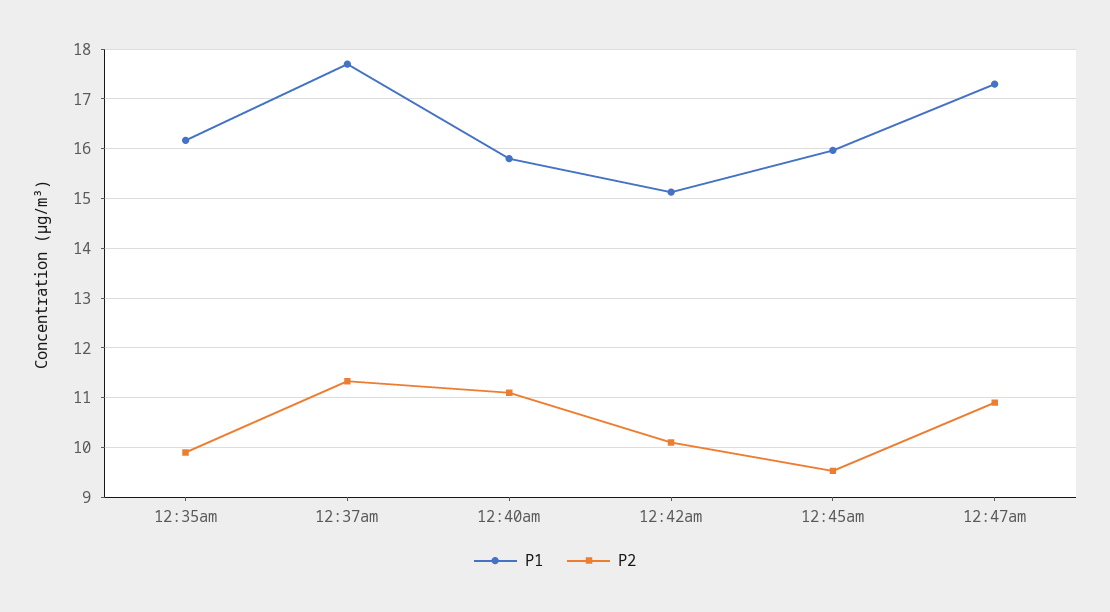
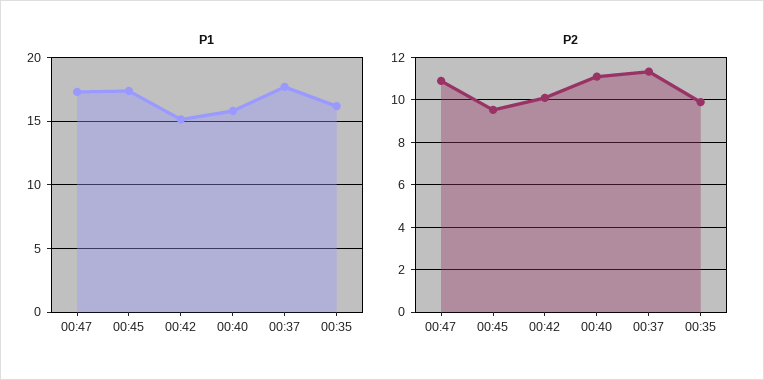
P1, 12:45am: 16 -> 17.5

